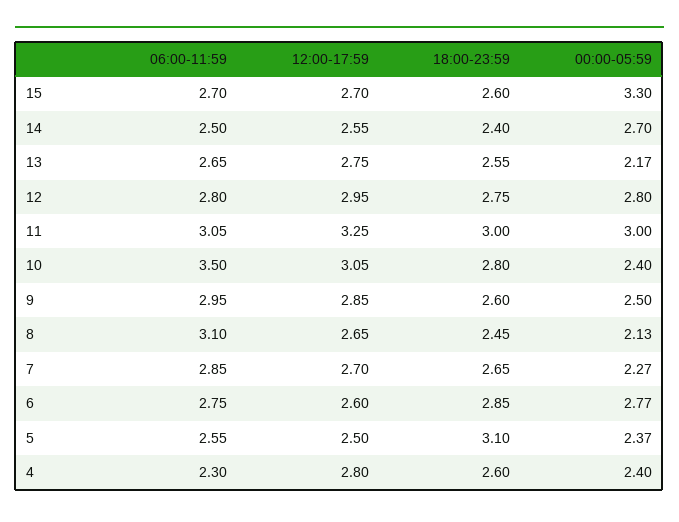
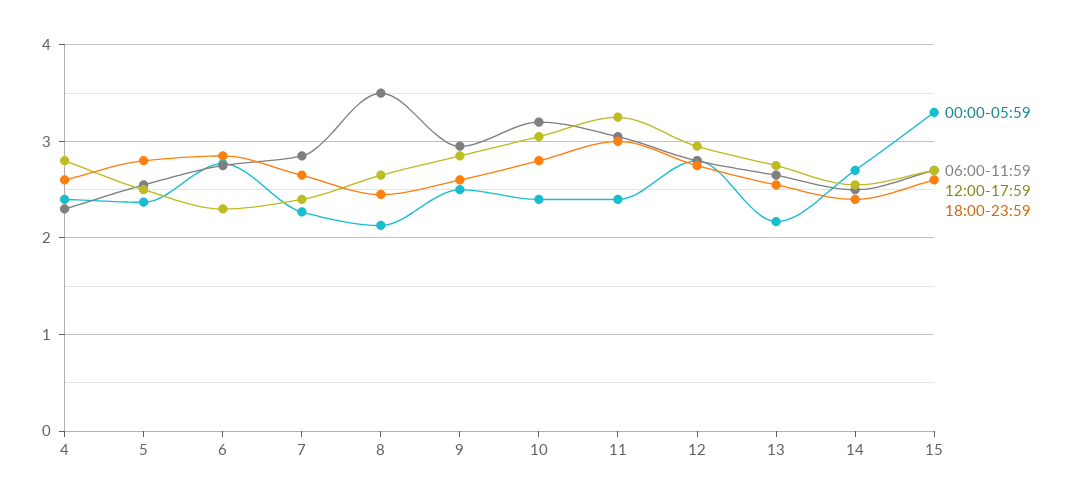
00:00-05:59, 11: 3 -> 2.4
06:00-11:59, 10: 3.5 -> 3.2
06:00-11:59, 8: 3.1 -> 3.5
12:00-17:59, 7: 2.7 -> 2.4
12:00-17:59, 6: 2.6 -> 2.3
18:00-23:59, 5: 3.1 -> 2.8

